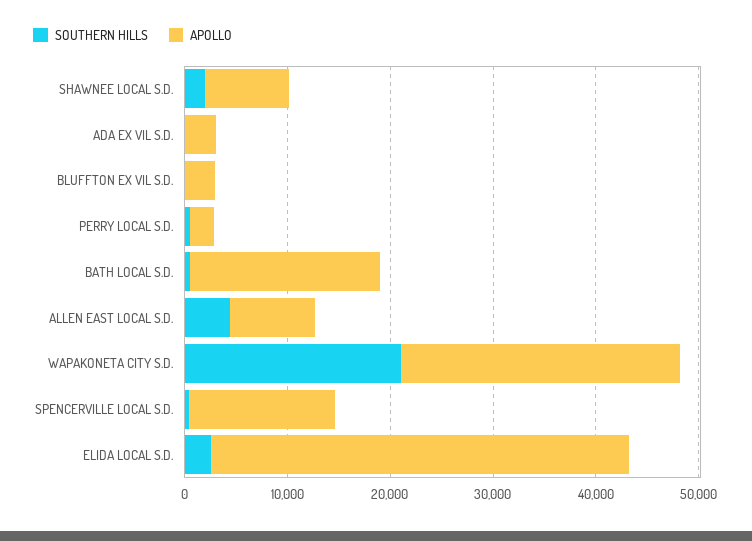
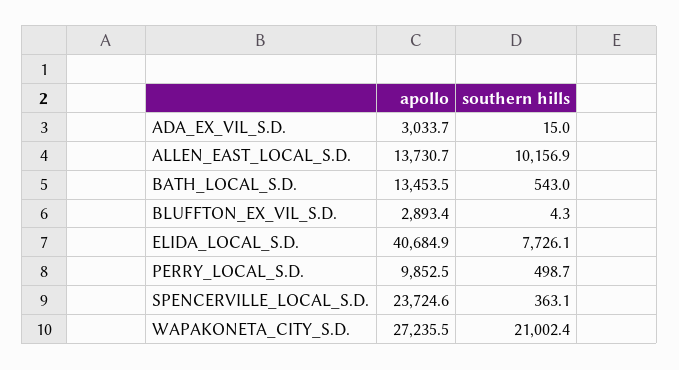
SOUTHERN HILLS, SHAWNEE LOCAL S.D.: 2000 -> none
APOLLO, SHAWNEE LOCAL S.D.: 8000 -> none
APOLLO, PERRY LOCAL S.D.: 2000 -> 9852.5
APOLLO, BATH LOCAL S.D.: 18000 -> 13453.5
SOUTHERN HILLS, ALLEN EAST LOCAL S.D.: 4000 -> 10156.9
APOLLO, ALLEN EAST LOCAL S.D.: 8000 -> 13730.7
APOLLO, SPENCERVILLE LOCAL S.D.: 14000 -> 23724.6
SOUTHERN HILLS, ELIDA LOCAL S.D.: 2000 -> 7726.1

